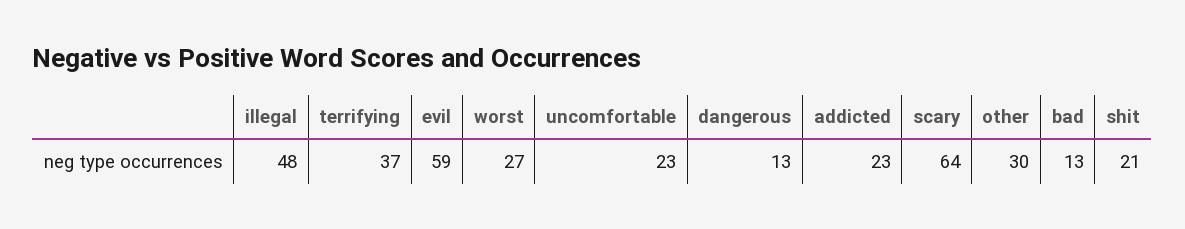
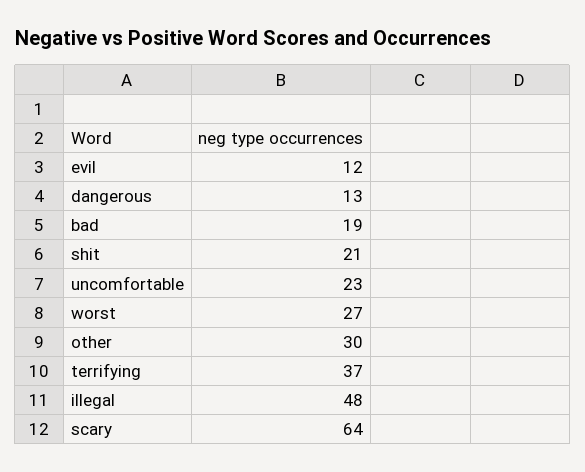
evil: 59 -> 12
addicted: 23 -> none
bad: 13 -> 19

